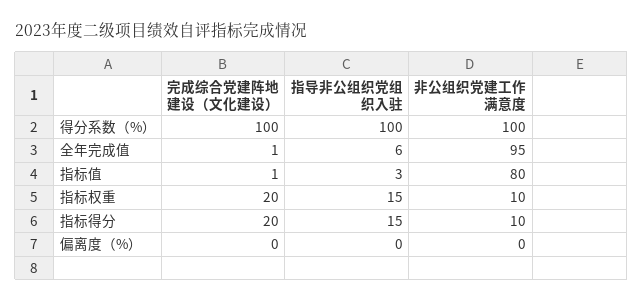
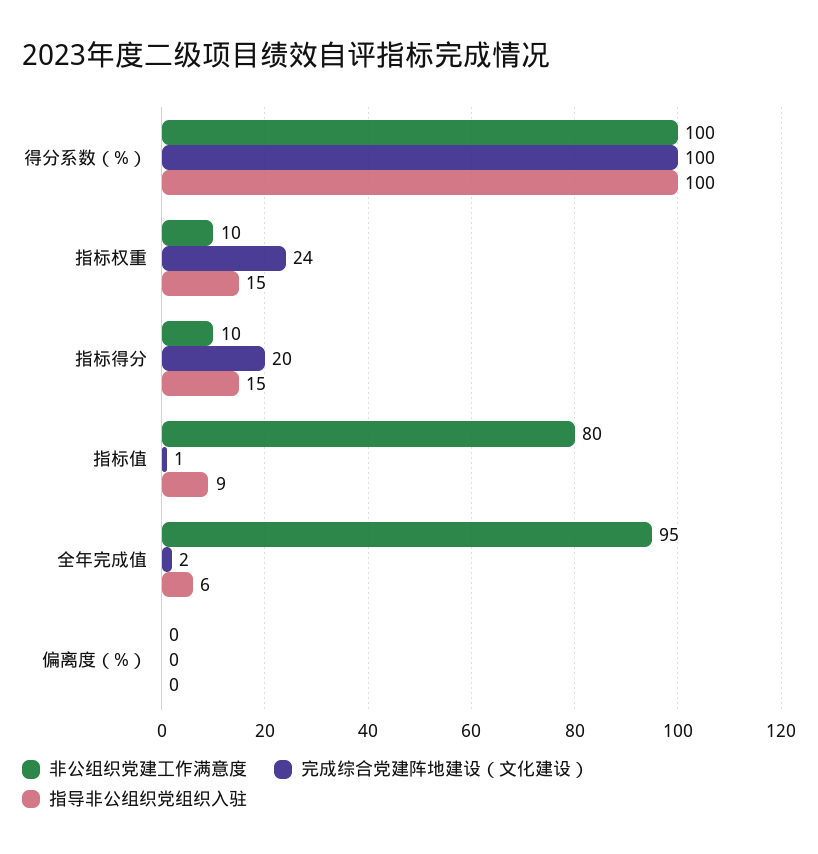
完成综合党建阵地建设（文化建设）, 全年完成值: 1 -> 2
指导非公组织党组织入驻, 指标值: 3 -> 9
完成综合党建阵地建设（文化建设）, 指标权重: 20 -> 24

